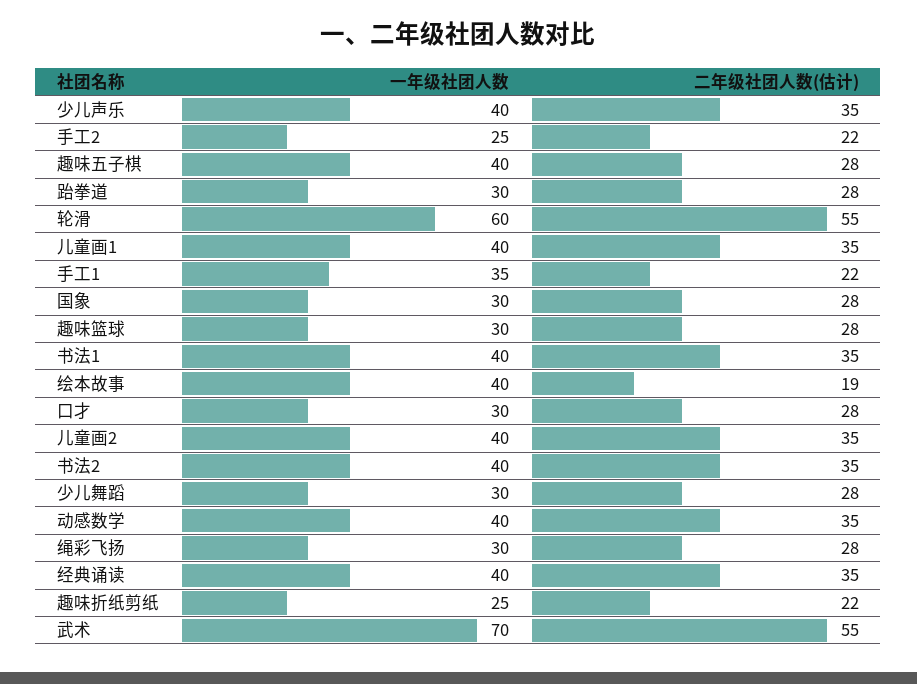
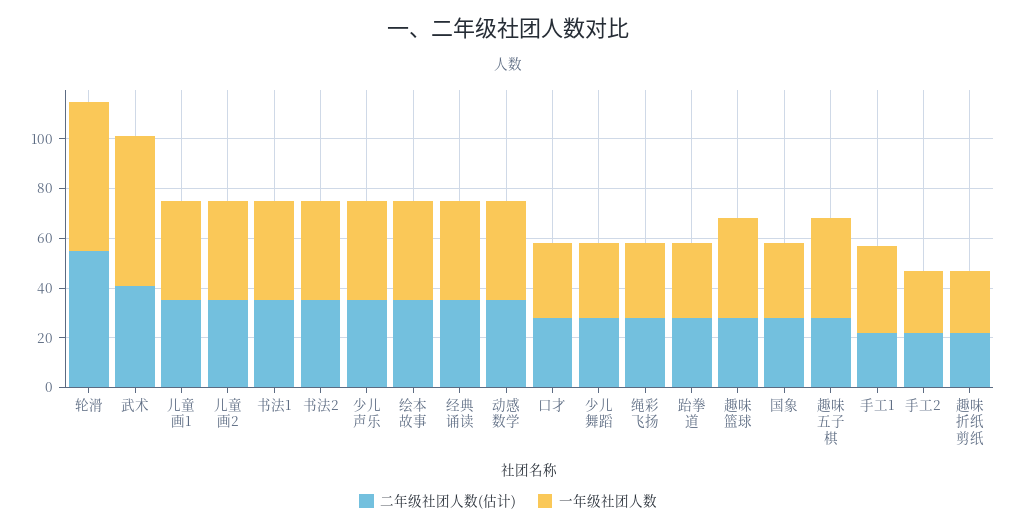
一年级社团人数, 趣味篮球: 30 -> 40
二年级社团人数(估计), 绘本故事: 19 -> 35
一年级社团人数, 武术: 70 -> 60
二年级社团人数(估计), 武术: 55 -> 40

